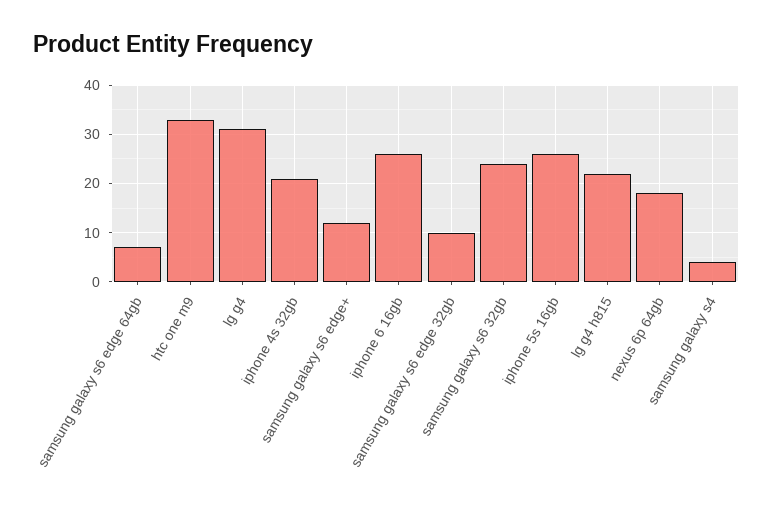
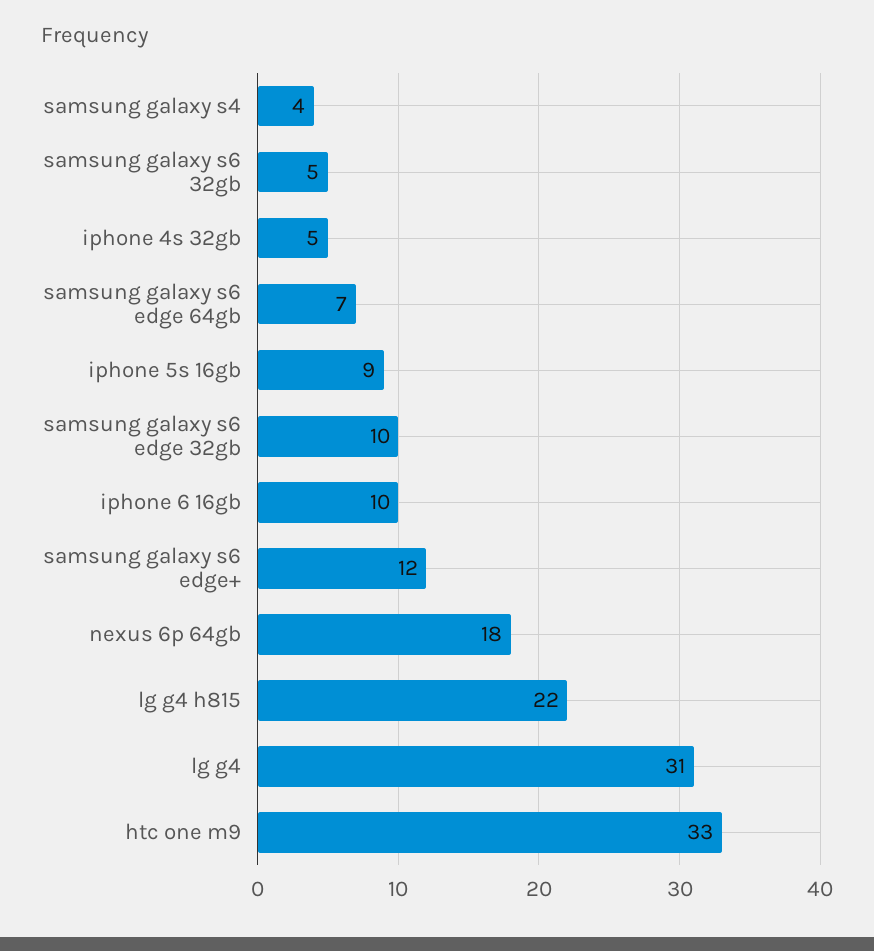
iphone 4s 32gb: 20 -> 5
iphone 6 16gb: 25 -> 10
samsung galaxy s6 32gb: 25 -> 5
iphone 5s 16gb: 25 -> 9

